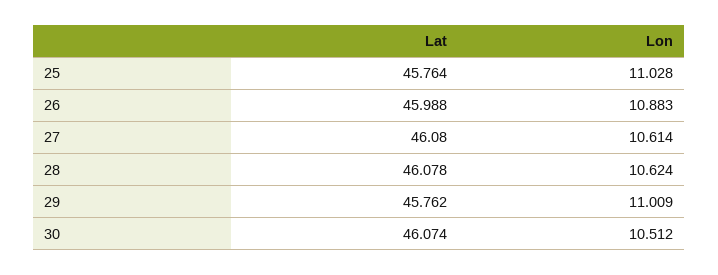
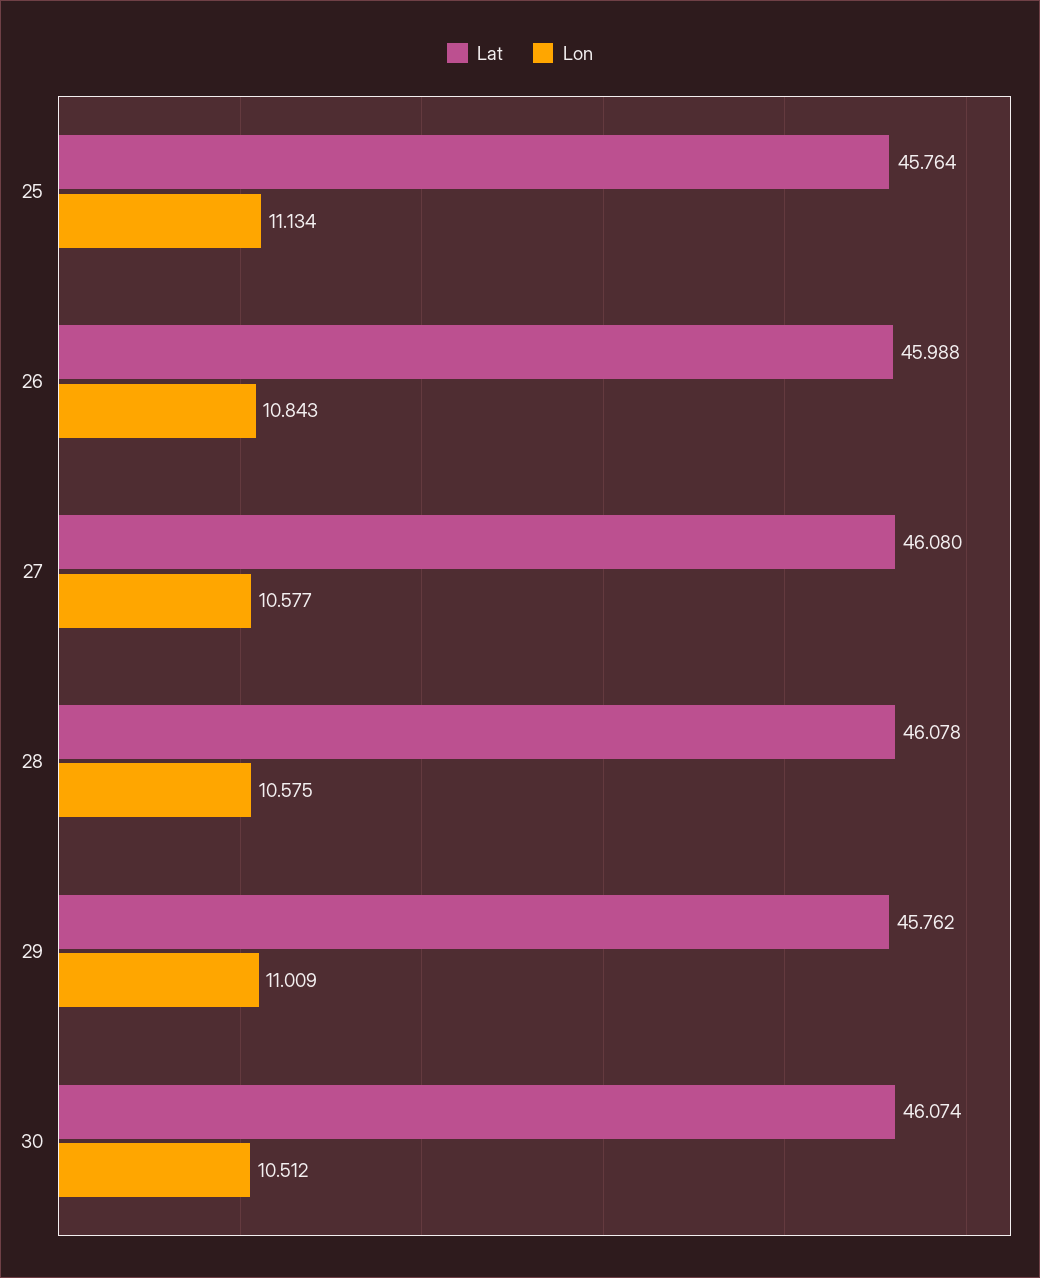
Lon, 25: 11.028 -> 11.134
Lon, 26: 10.883 -> 10.843
Lon, 27: 10.614 -> 10.577
Lon, 28: 10.624 -> 10.575

